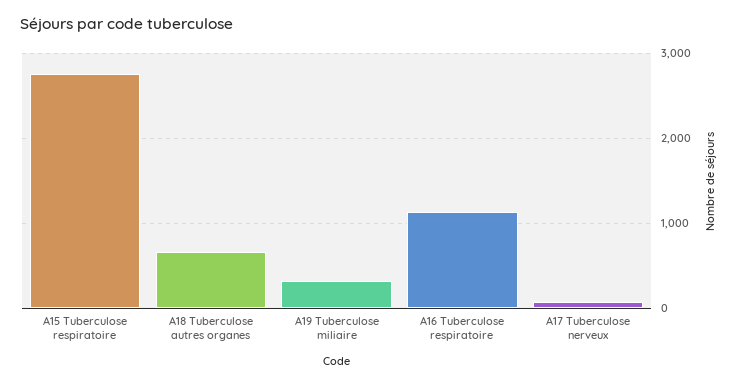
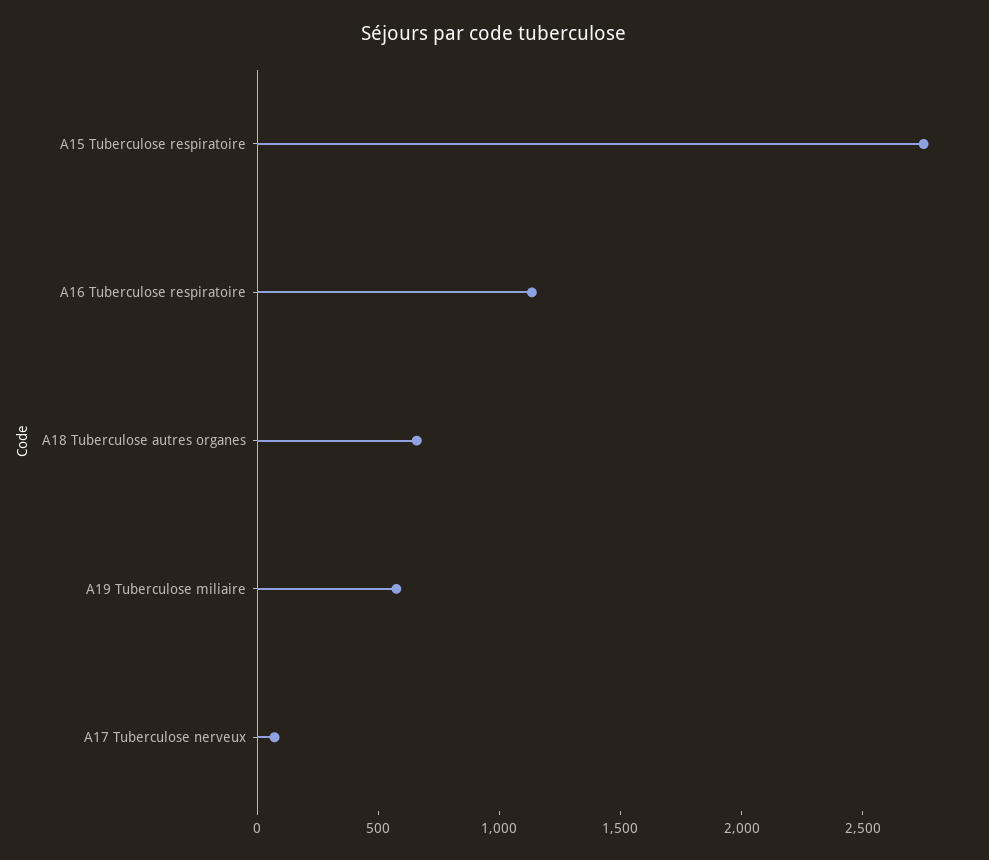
A19 Tuberculose miliaire: 300 -> 600

